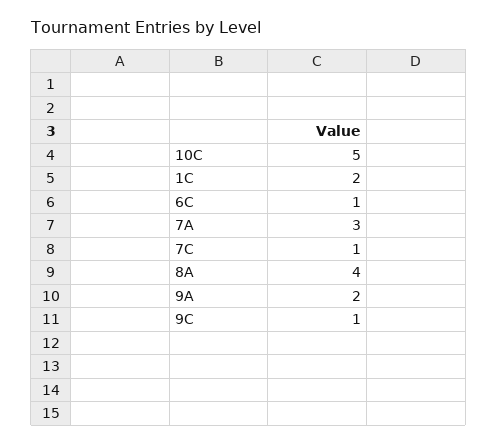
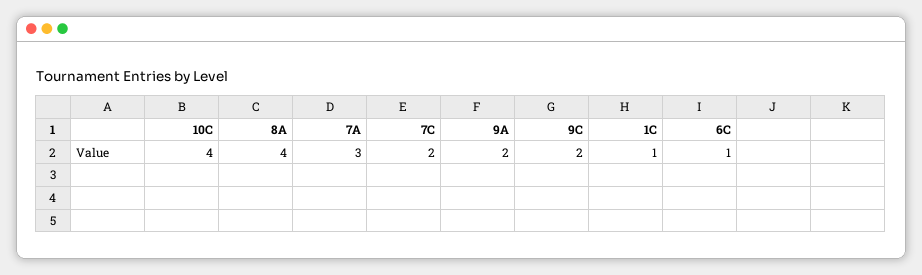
10C: 5 -> 4
1C: 2 -> 1
7C: 1 -> 2
9C: 1 -> 2

